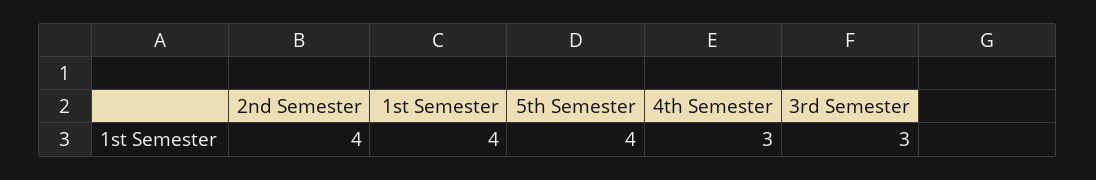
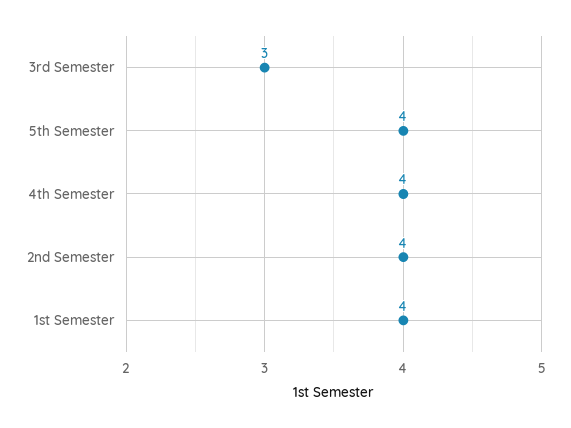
4th Semester: 3 -> 4

